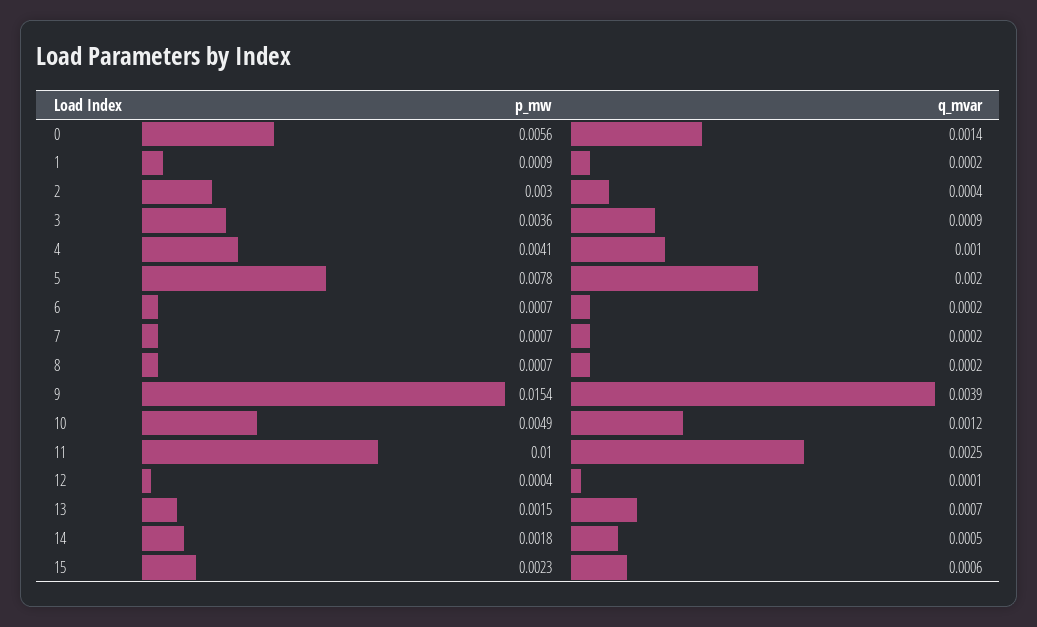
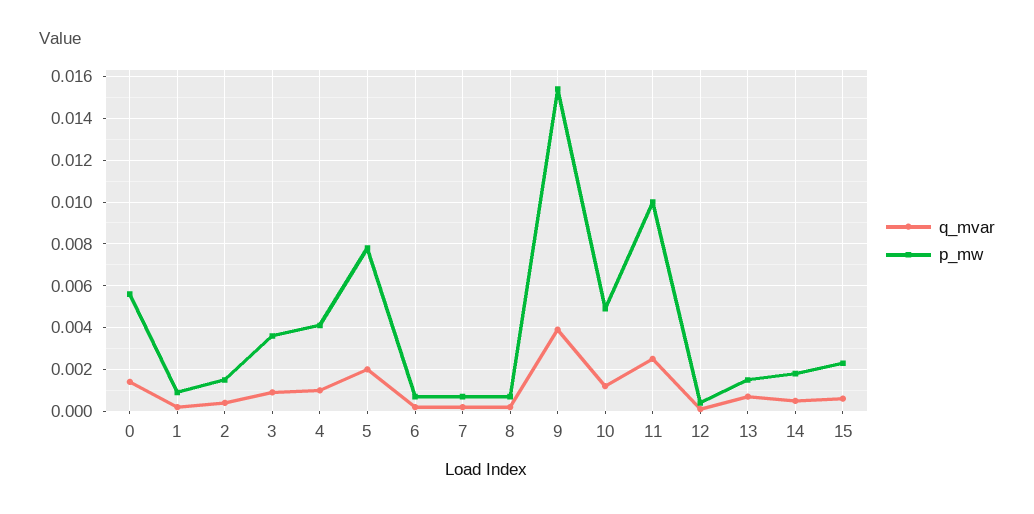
p_mw, 2: 0.003 -> 0.0015

